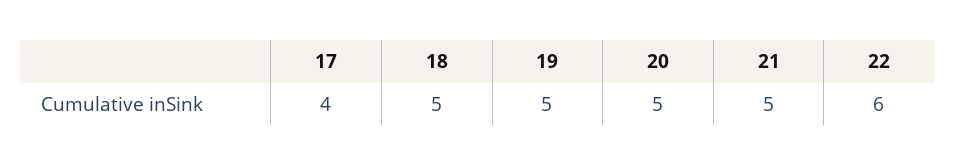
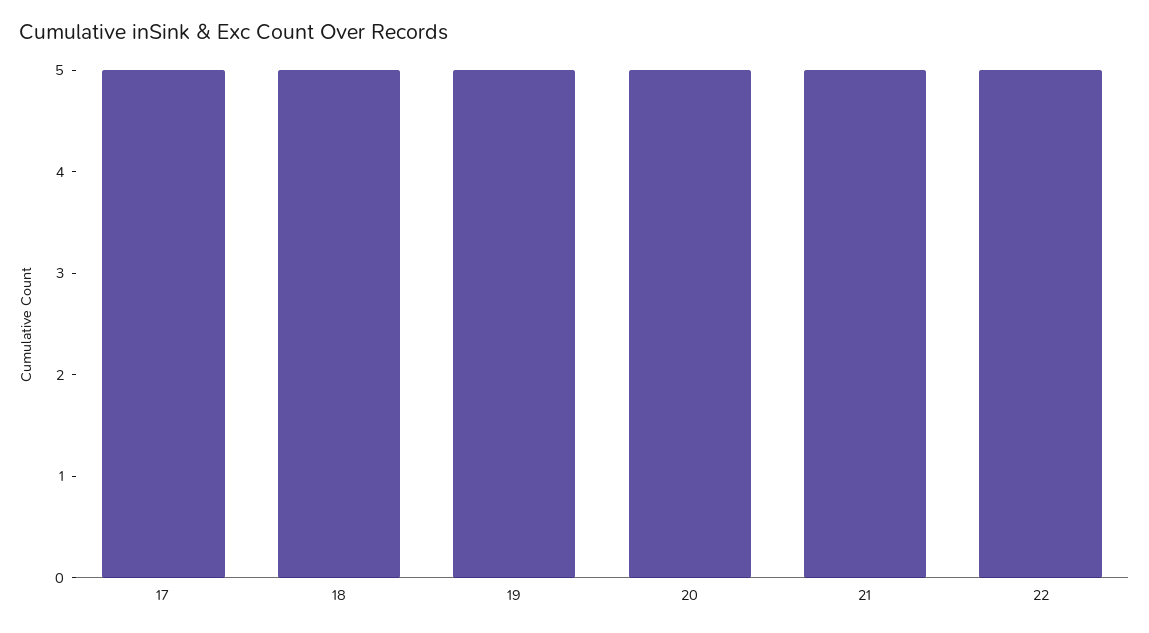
17: 4 -> 5
22: 6 -> 5

